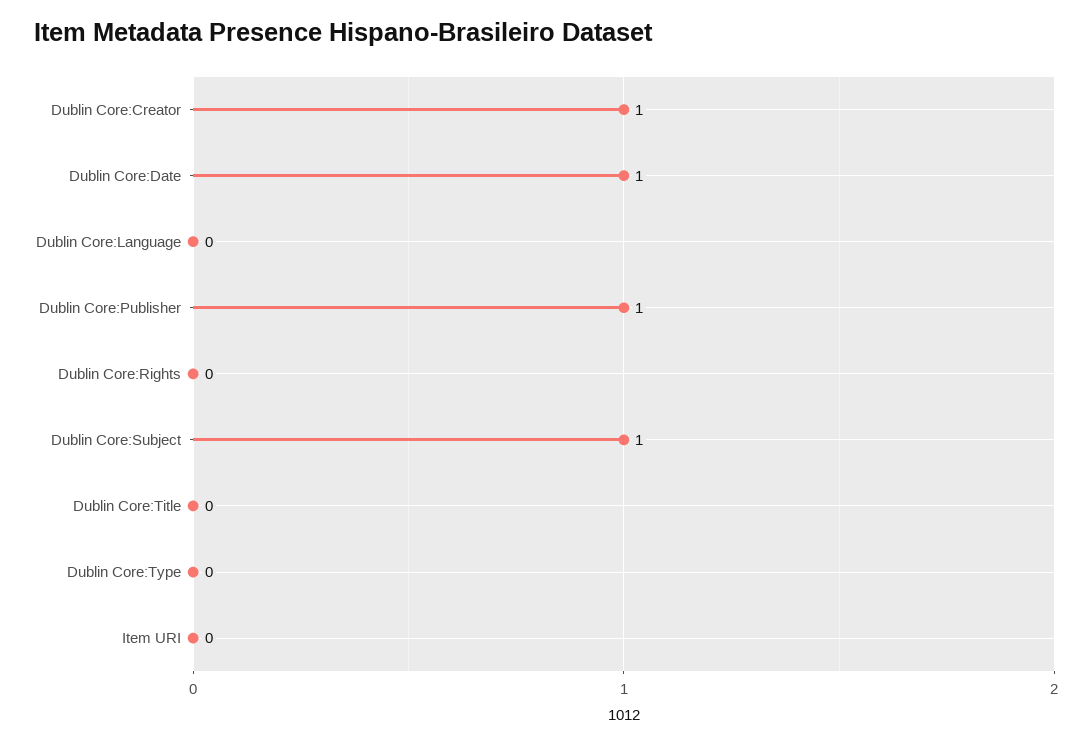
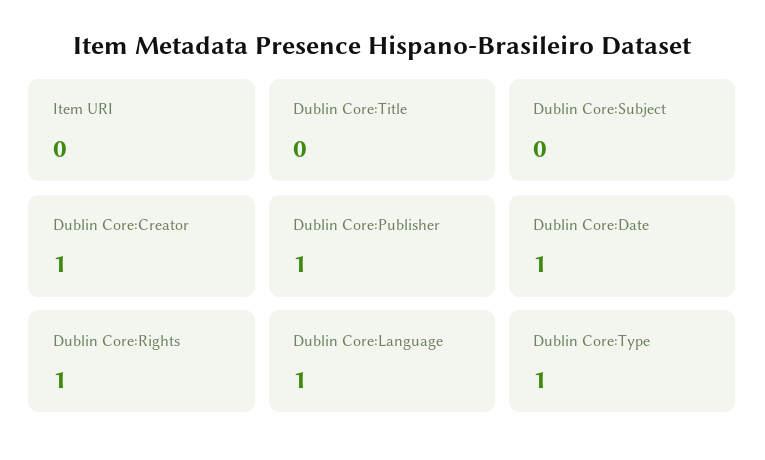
Dublin Core:Language: 0 -> 1
Dublin Core:Rights: 0 -> 1
Dublin Core:Subject: 1 -> 0
Dublin Core:Type: 0 -> 1

